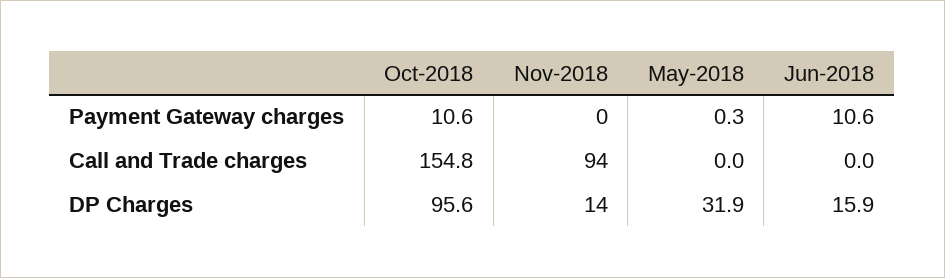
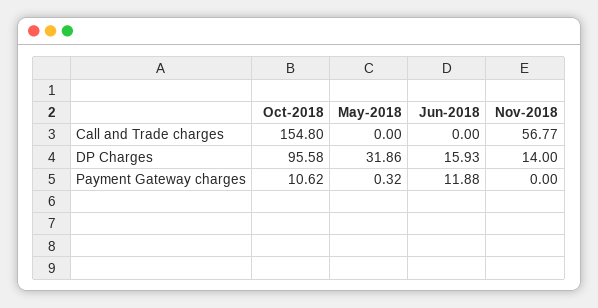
Jun-2018, Payment Gateway charges: 10.6 -> 11.88
Nov-2018, Call and Trade charges: 94 -> 56.77

